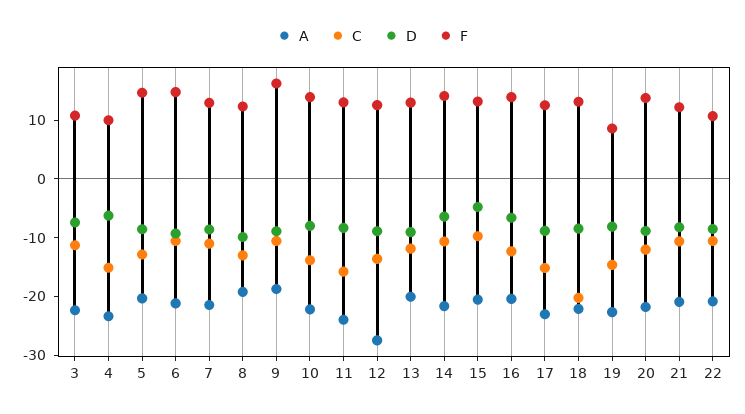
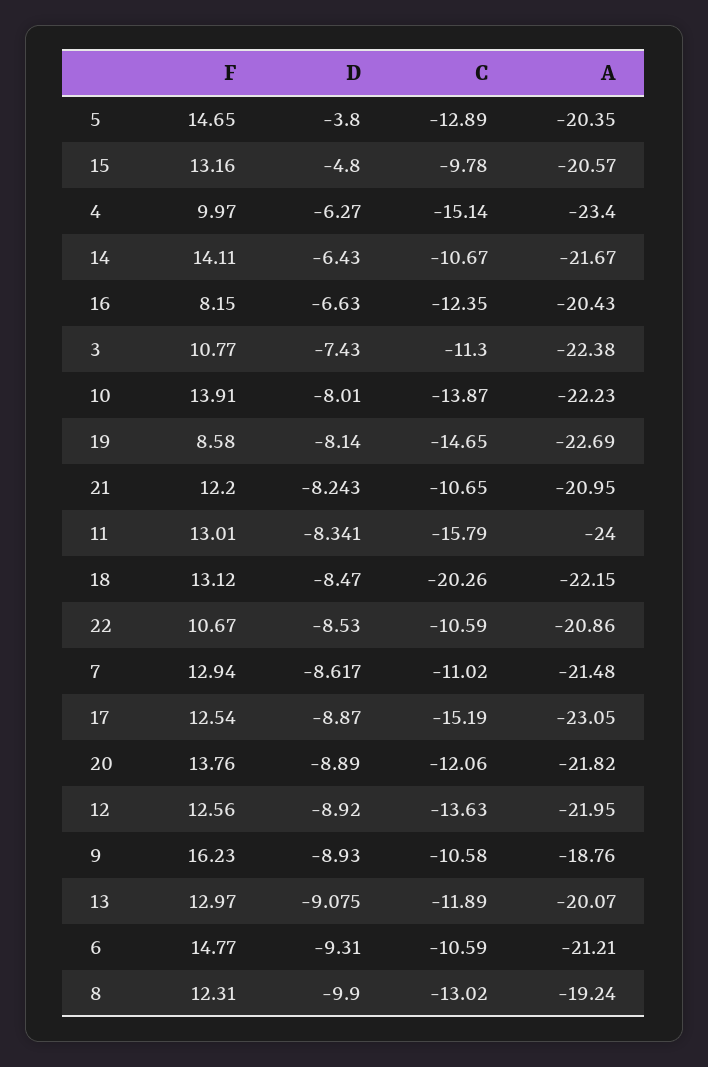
D, 5: -8 -> -3.8
A, 12: -28 -> -21.95
F, 16: 14 -> 8.15

